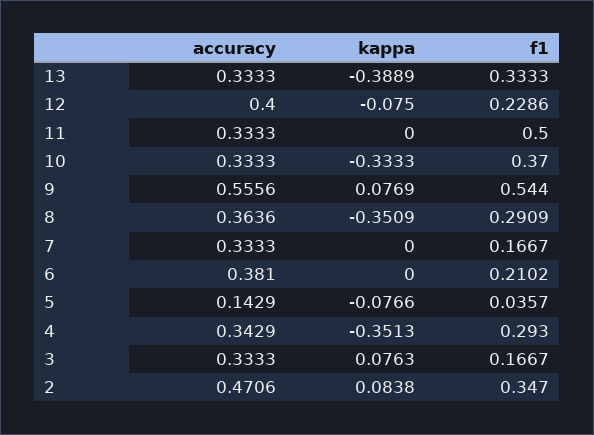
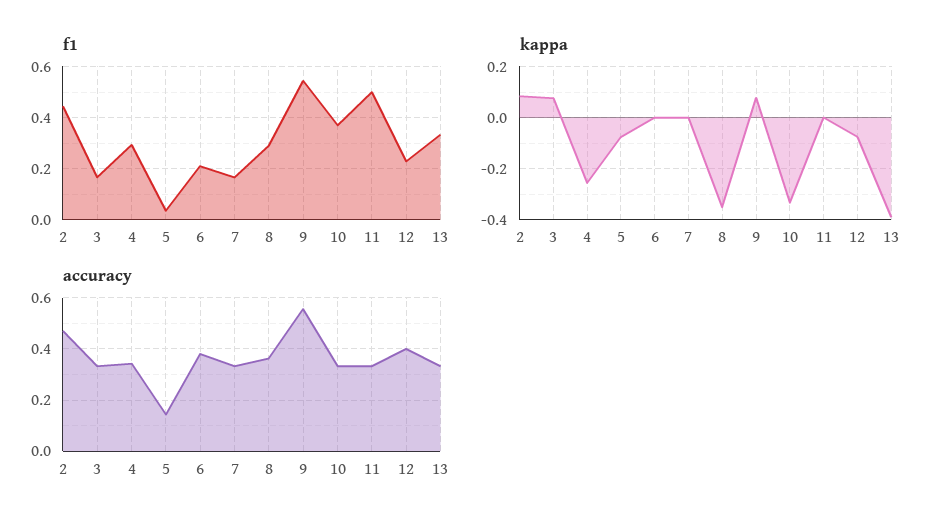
kappa, 4: -0.3513 -> -0.25
f1, 2: 0.347 -> 0.45

